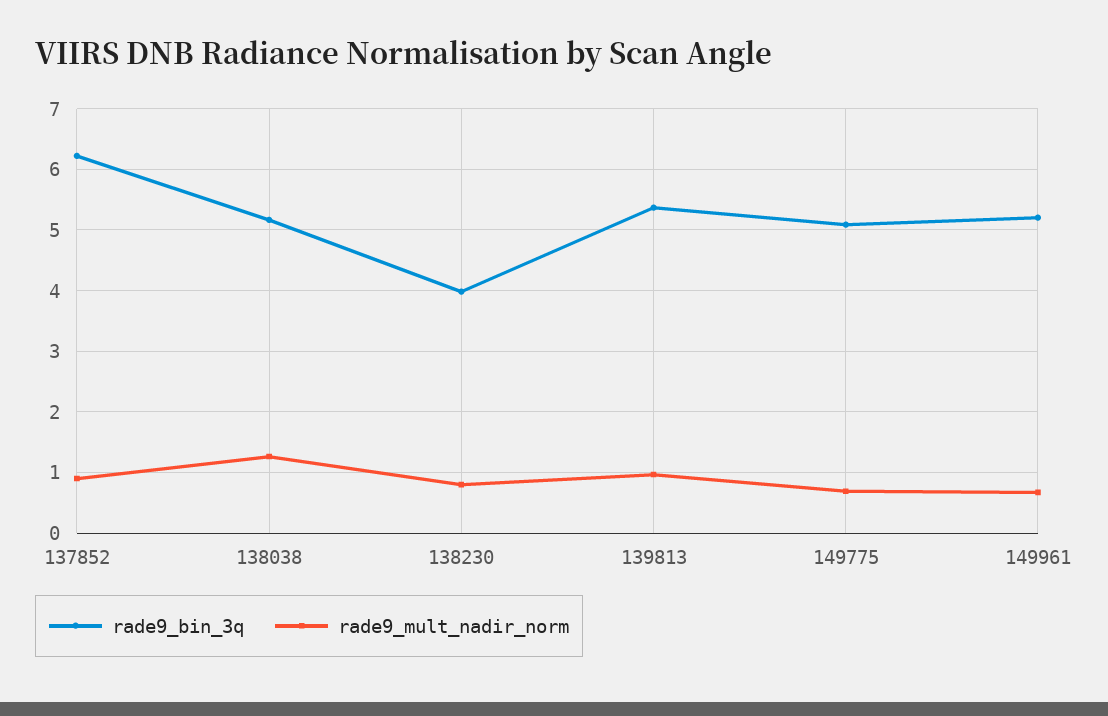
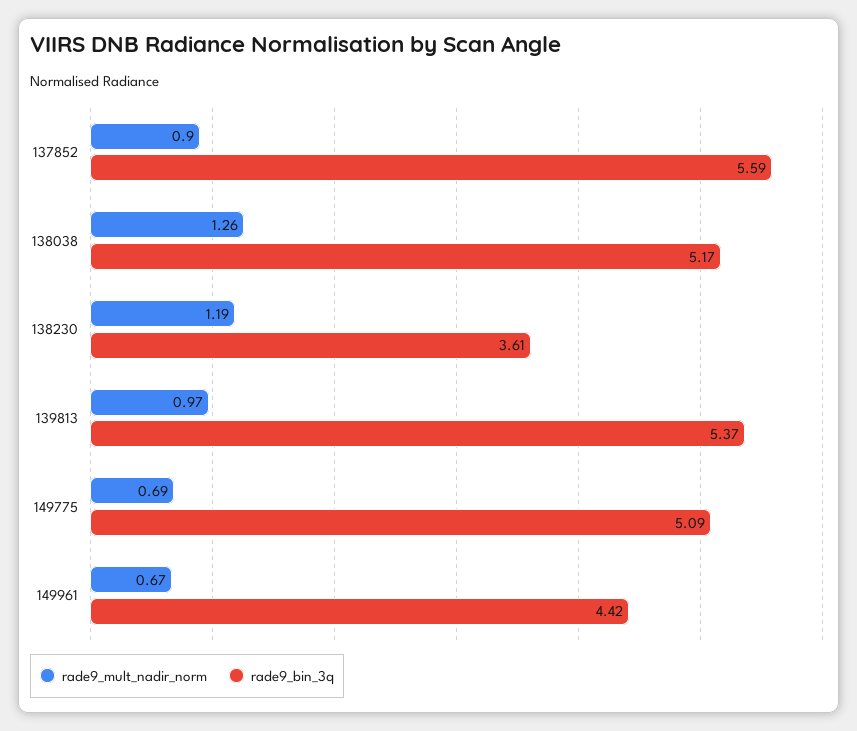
rade9_bin_3q, 137852: 6.2 -> 5.59
rade9_bin_3q, 138230: 4 -> 3.61
rade9_mult_nadir_norm, 138230: 0.8 -> 1.19
rade9_bin_3q, 149961: 5.2 -> 4.42

